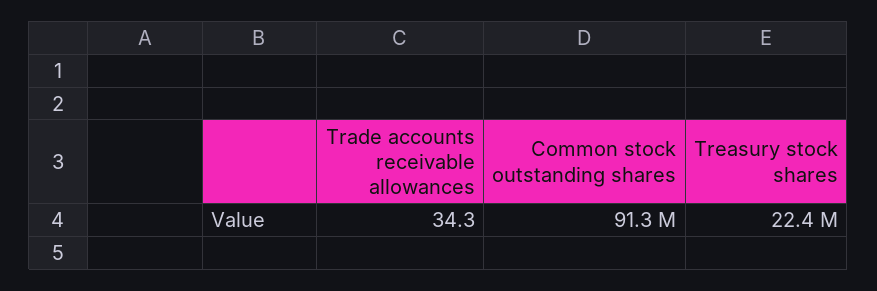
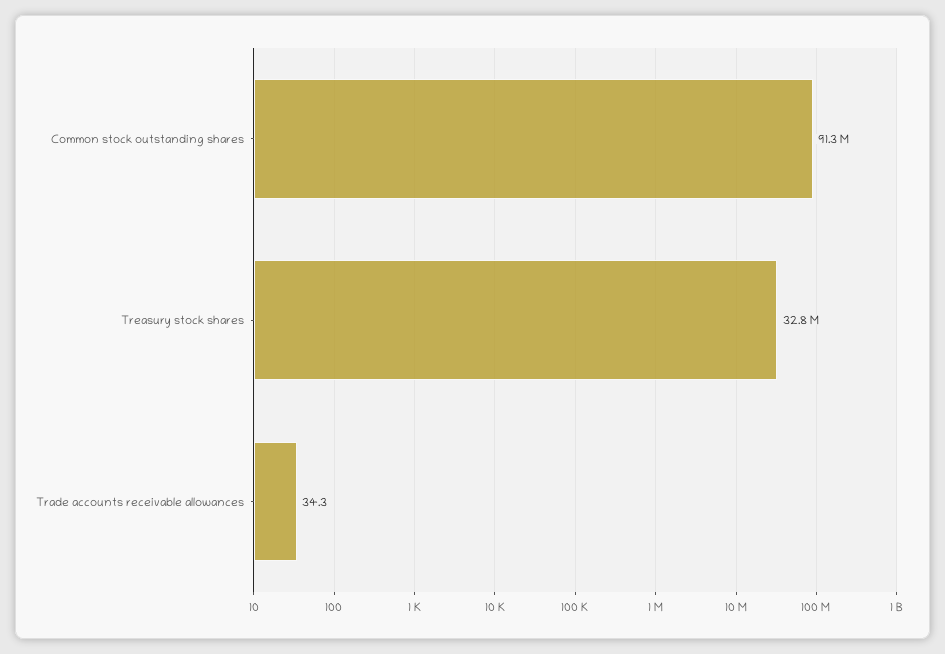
Treasury stock shares: 22400000 -> 32800000

